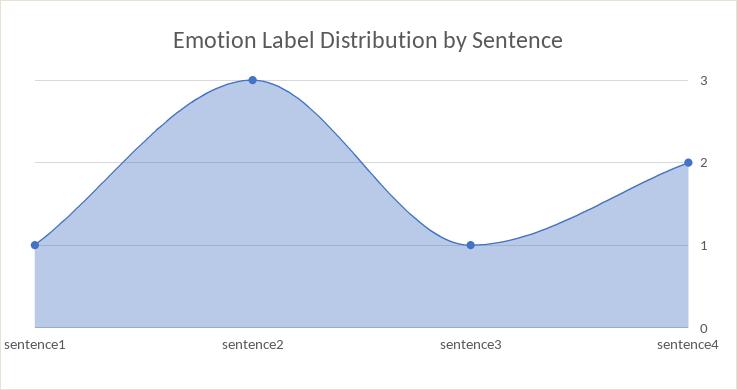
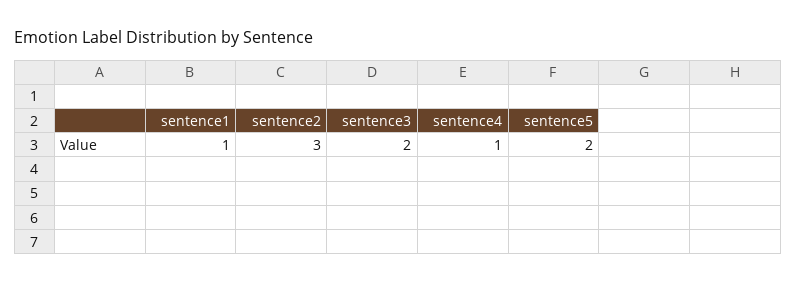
sentence3: 1 -> 2
sentence4: 2 -> 1
sentence5: none -> 2

